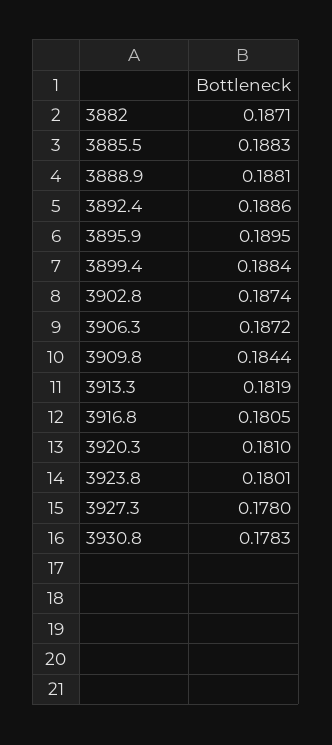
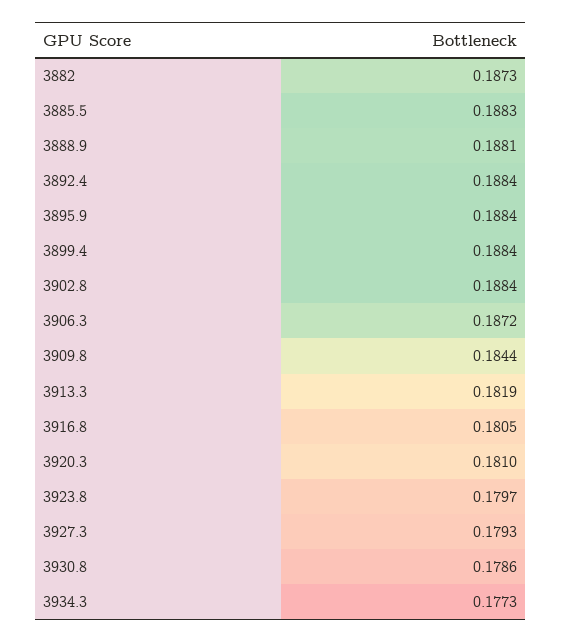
3882: 0.1871 -> 0.1873
3892.4: 0.1886 -> 0.1884
3895.9: 0.1895 -> 0.1884
3902.8: 0.1874 -> 0.1884
3923.8: 0.1801 -> 0.1797
3927.3: 0.178 -> 0.1793
3930.8: 0.1783 -> 0.1786
3934.3: none -> 0.1773

